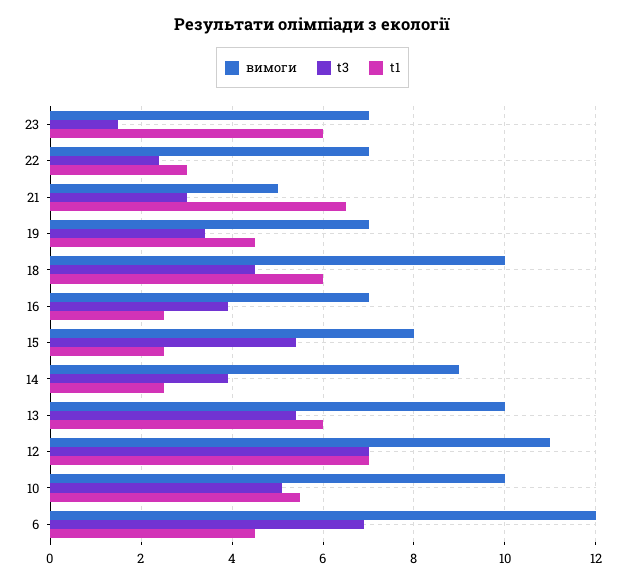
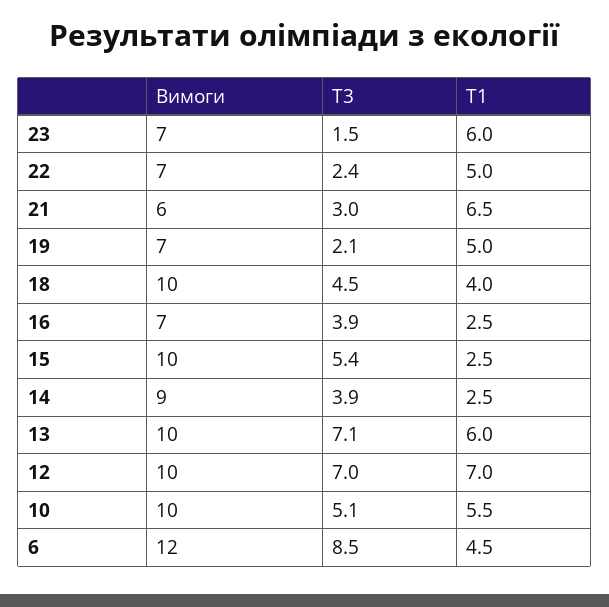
t1, 22: 3 -> 5
вимоги, 21: 5 -> 6
t3, 19: 3.5 -> 2.1
t1, 19: 4.5 -> 5
t1, 18: 6 -> 4
вимоги, 15: 8 -> 10
t3, 13: 5.5 -> 7.1
вимоги, 12: 11 -> 10
t3, 6: 7 -> 8.5

